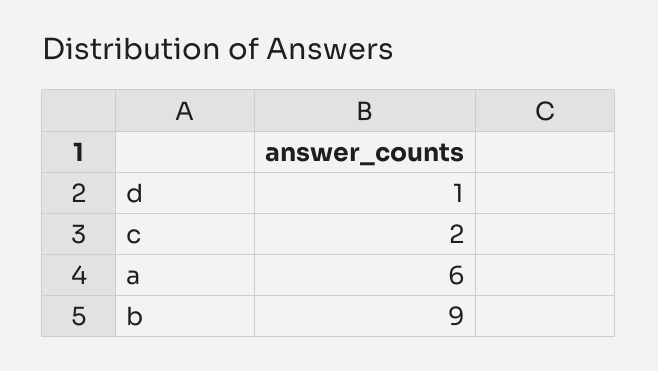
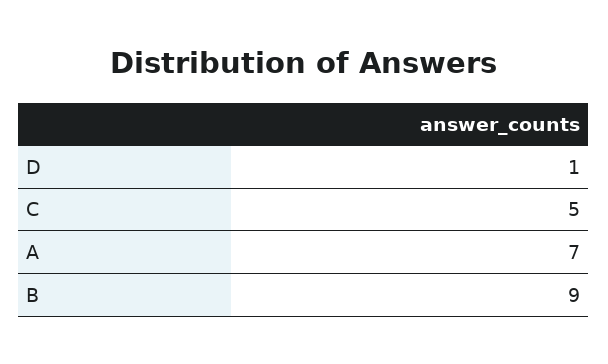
c: 2 -> 5
a: 6 -> 7

